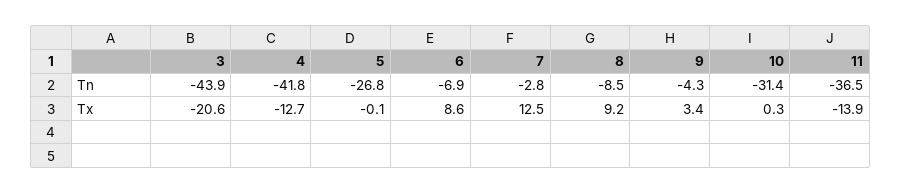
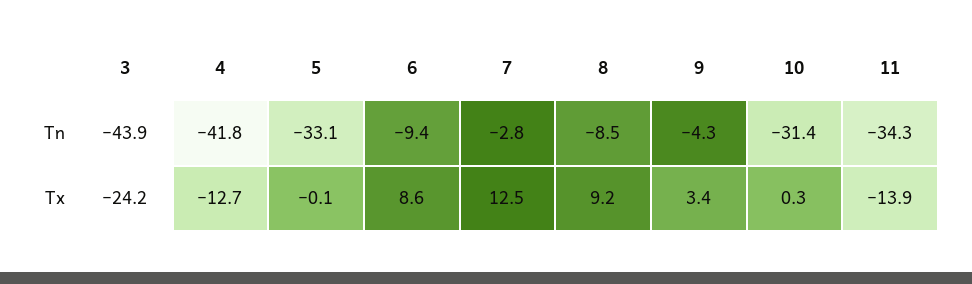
5, Tn: -26.8 -> -33.1
6, Tn: -6.9 -> -9.4
11, Tn: -36.5 -> -34.3
3, Tx: -20.6 -> -24.2

